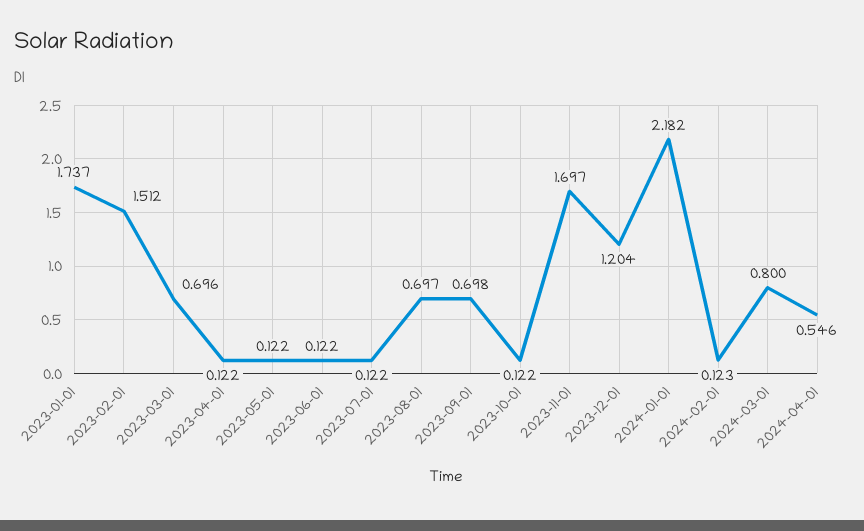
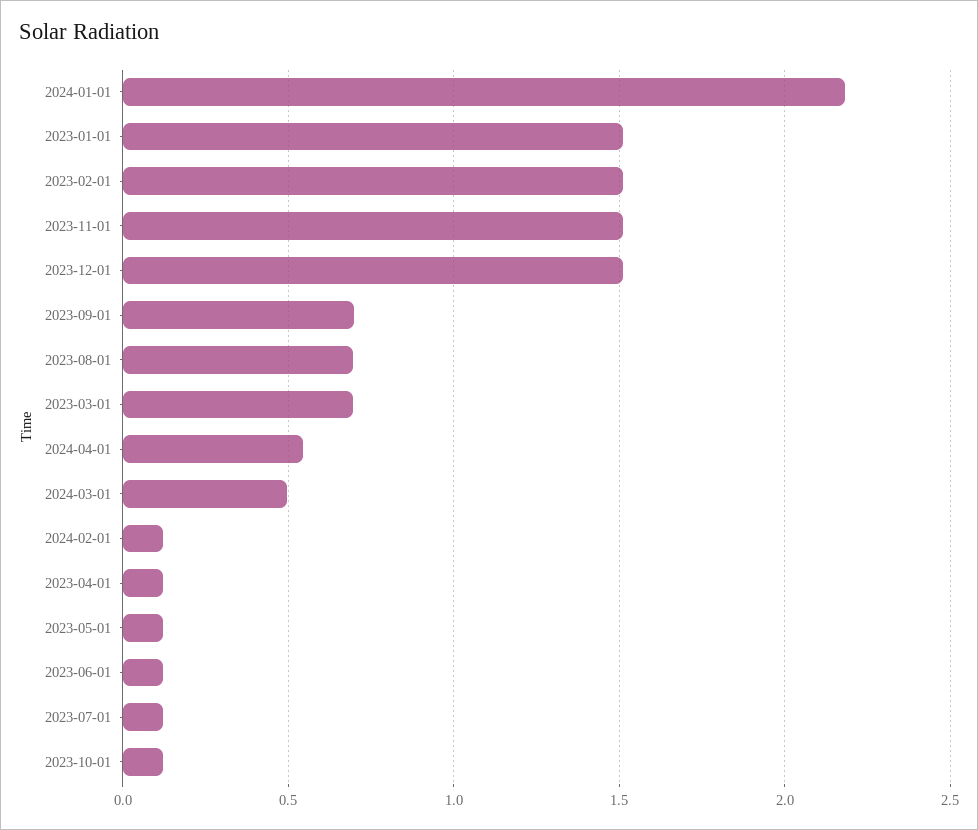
2023-01-01: 1.737 -> 1.5
2023-11-01: 1.697 -> 1.5
2023-12-01: 1.204 -> 1.5
2024-03-01: 0.8 -> 0.5

